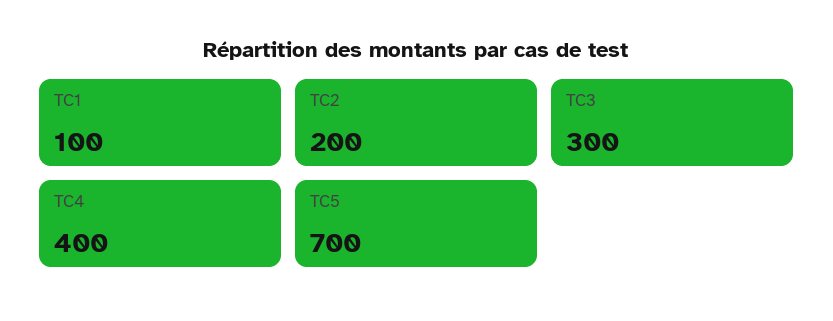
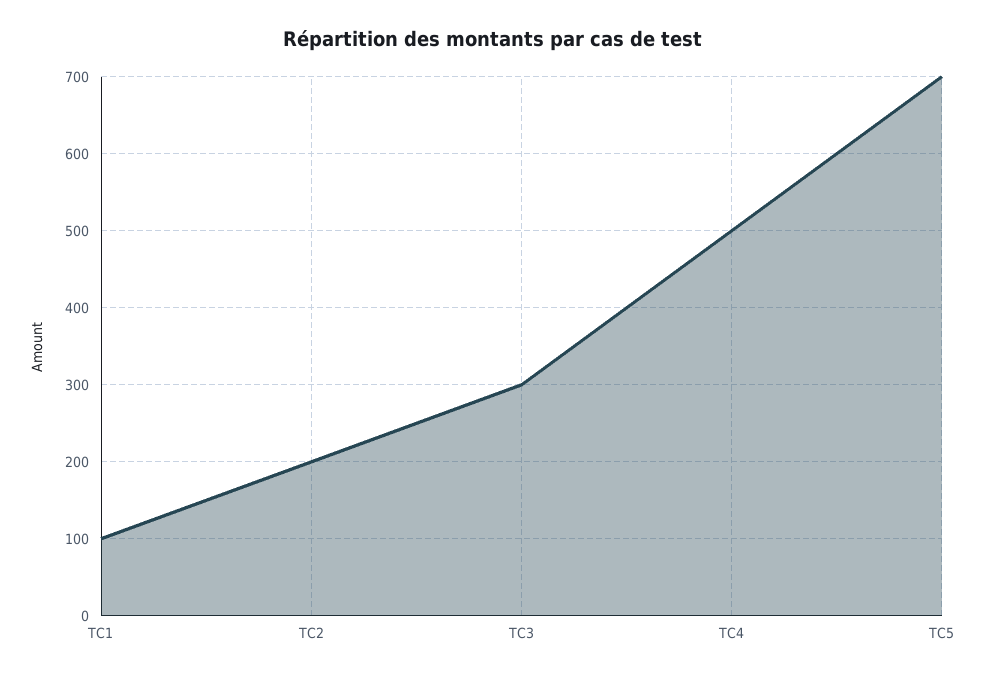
TC4: 400 -> 500

